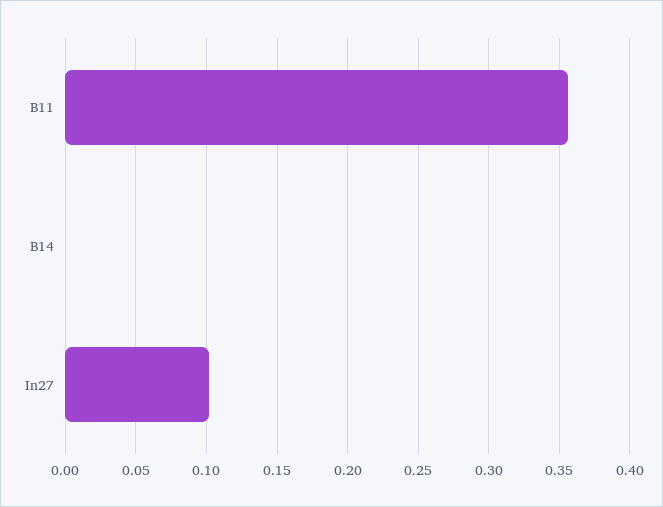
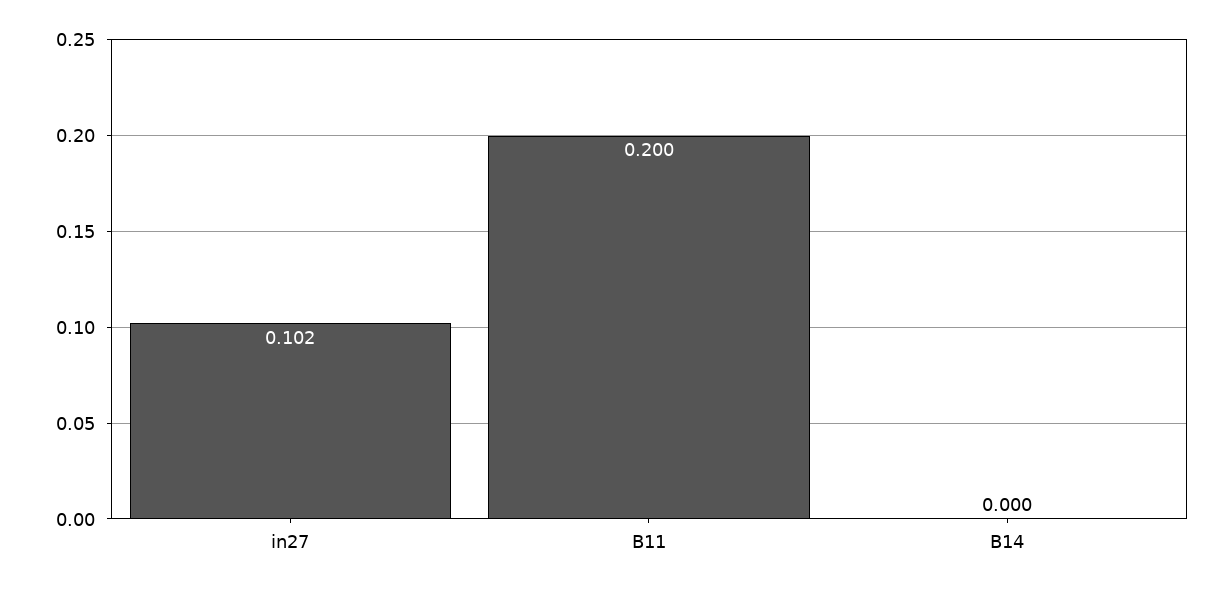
B11: 0.355 -> 0.2

